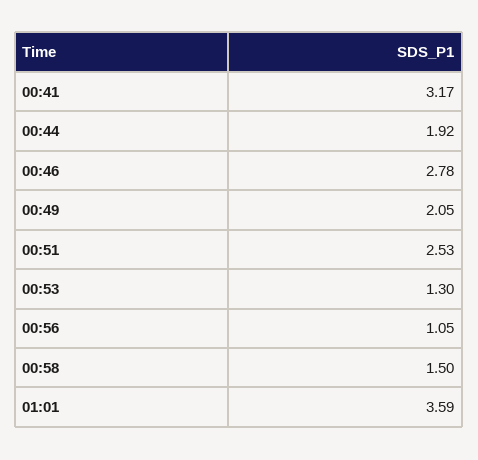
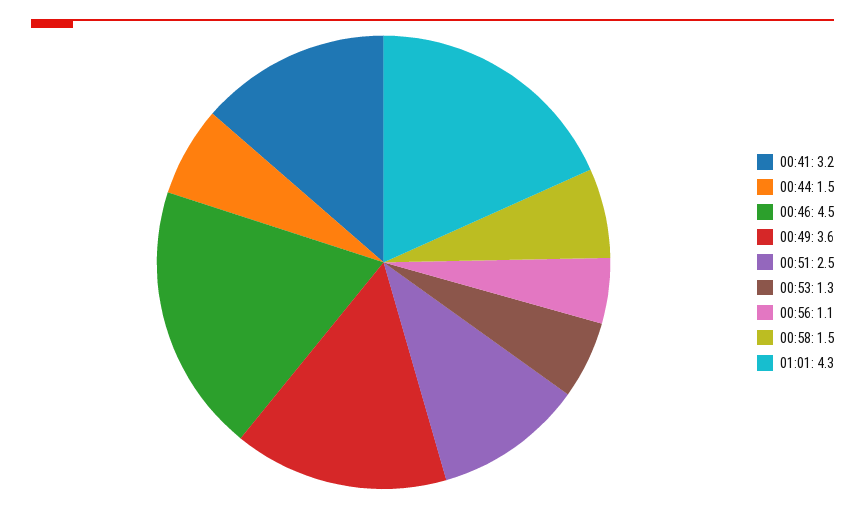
00:44: 1.92 -> 1.5
00:46: 2.78 -> 4.5
00:49: 2.05 -> 3.6
01:01: 3.59 -> 4.3

